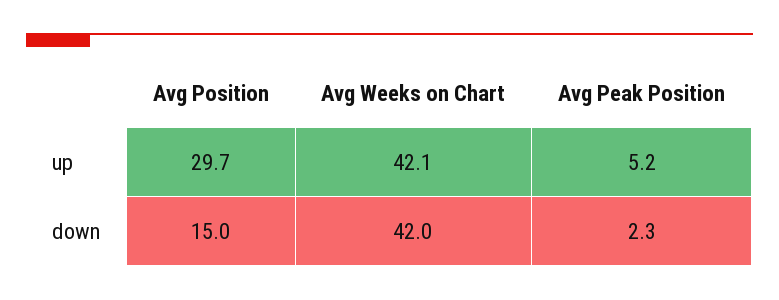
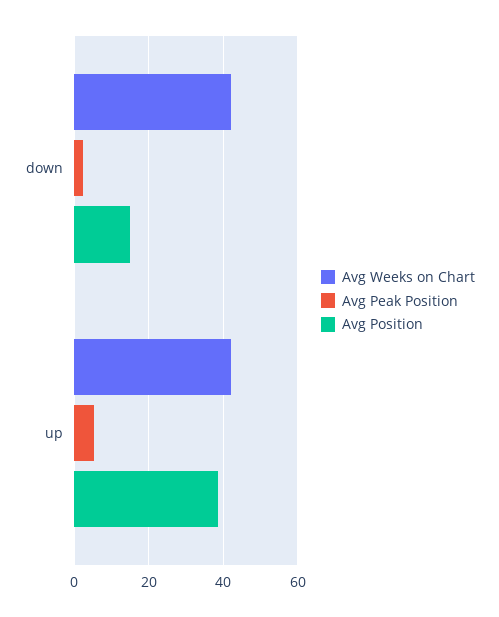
Avg Position, up: 29.7 -> 38

